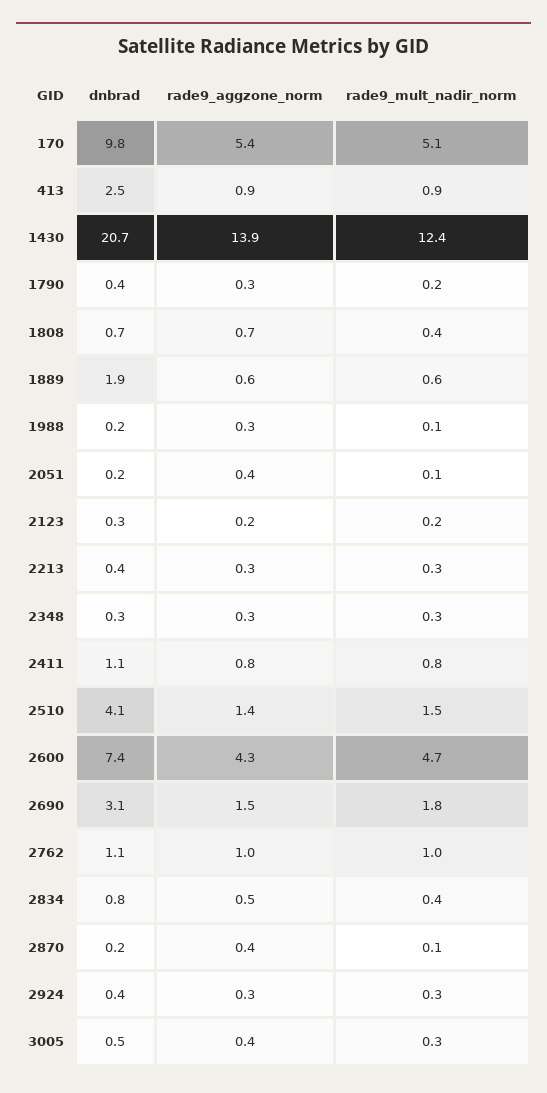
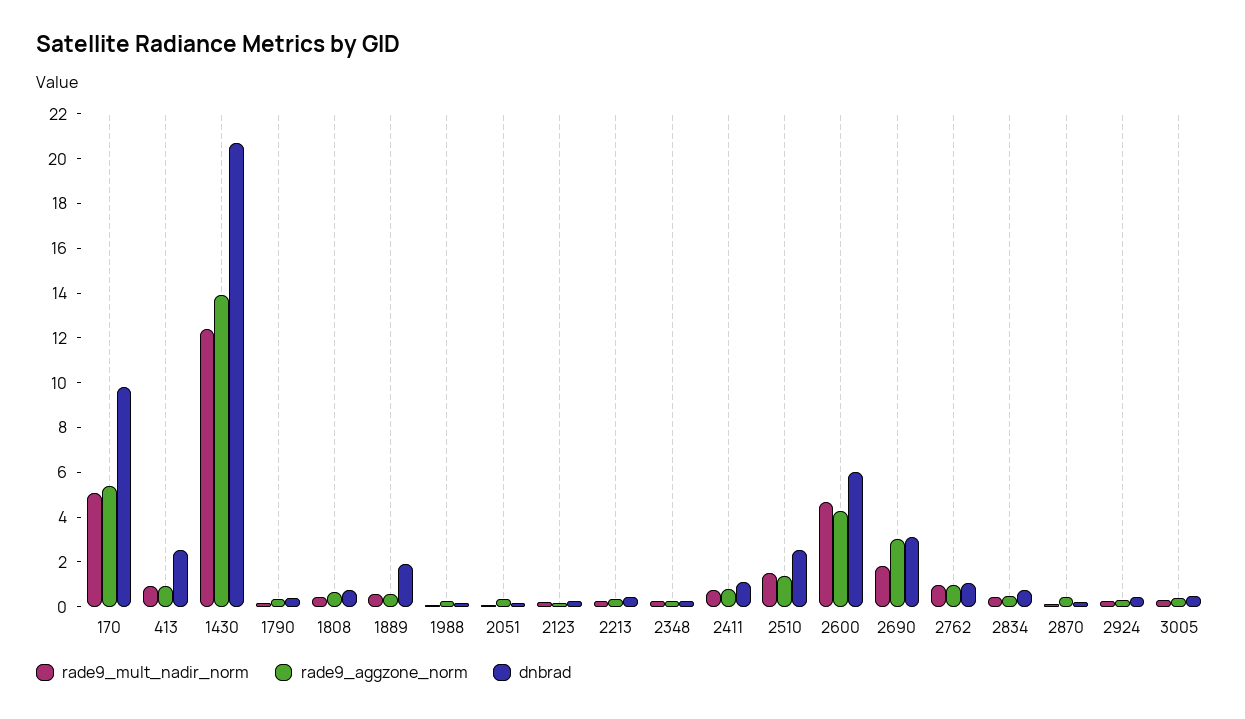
dnbrad, 2510: 4.1 -> 2.5
dnbrad, 2600: 7.4 -> 6
rade9_aggzone_norm, 2690: 1.5 -> 3

